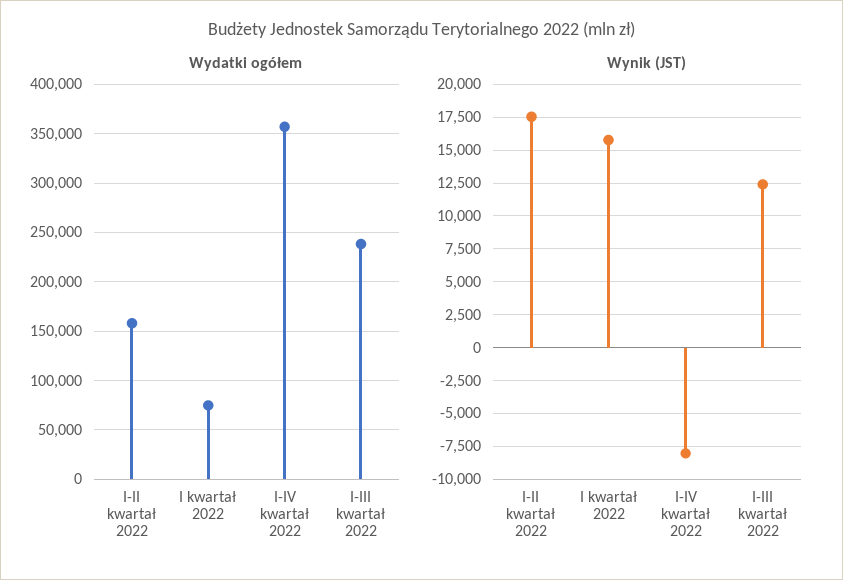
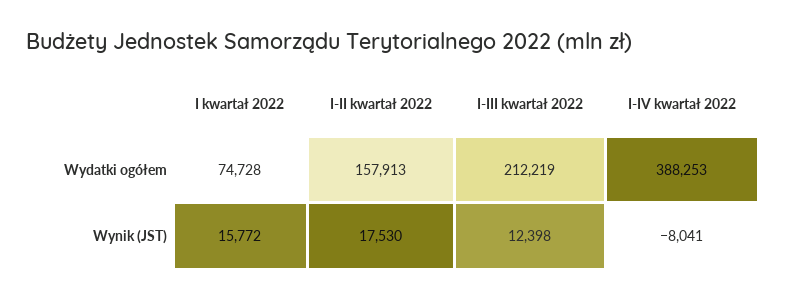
Wydatki ogółem, I-IV kwartał 2022: 360000 -> 388253
Wydatki ogółem, I-III kwartał 2022: 240000 -> 212219

